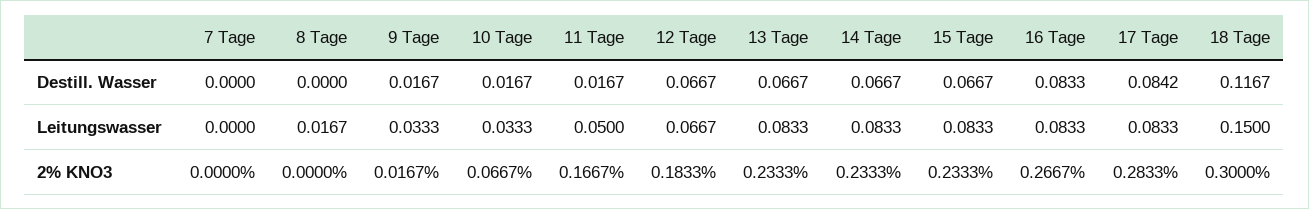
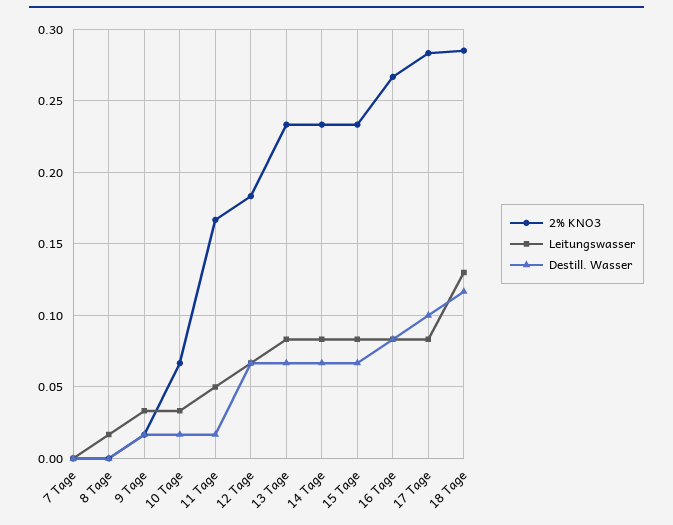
Destill. Wasser, 17 Tage: 0.0842 -> 0.1
Leitungswasser, 18 Tage: 0.15 -> 0.13
2% KNO3, 18 Tage: 0.3 -> 0.285

